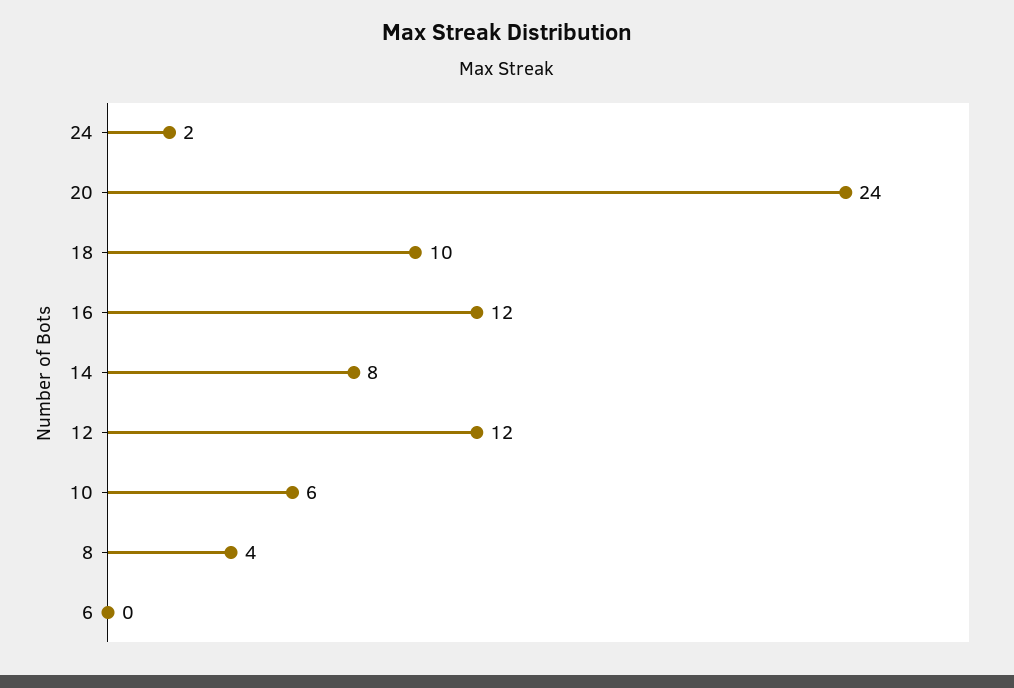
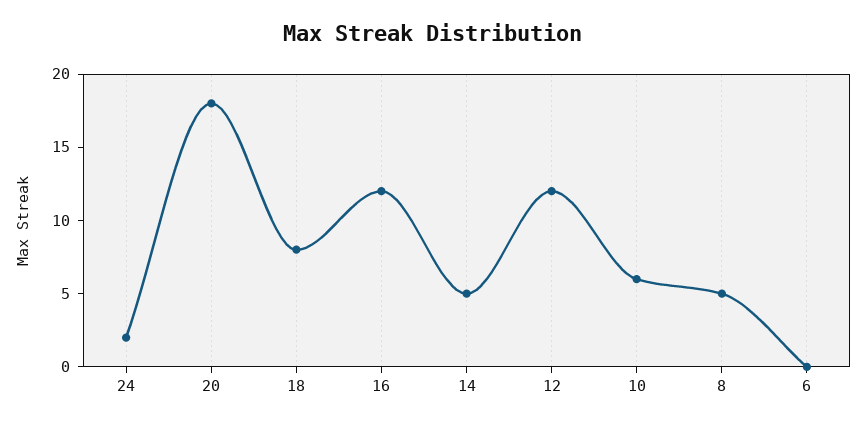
20: 24 -> 18
18: 10 -> 8
14: 8 -> 5
8: 4 -> 5

